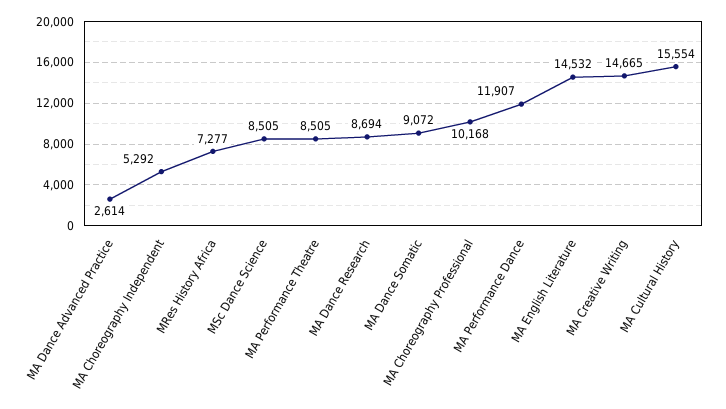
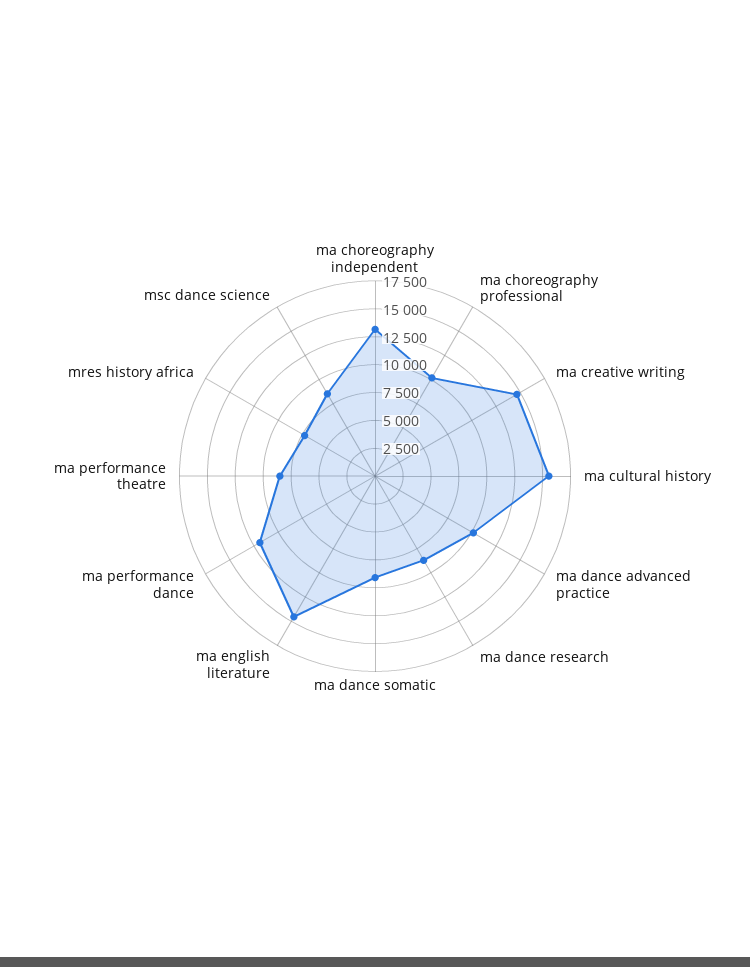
MA Dance Advanced Practice: 2614 -> 10000
MA Choreography Independent: 5292 -> 12500

